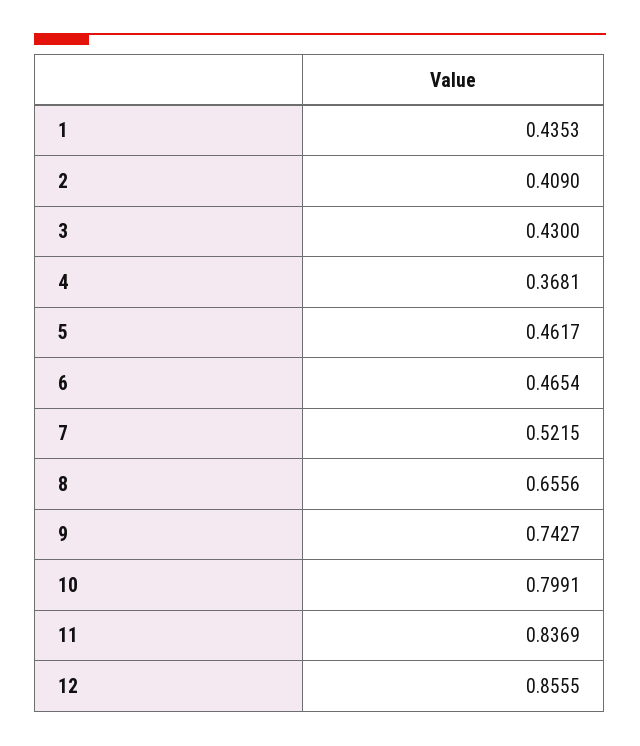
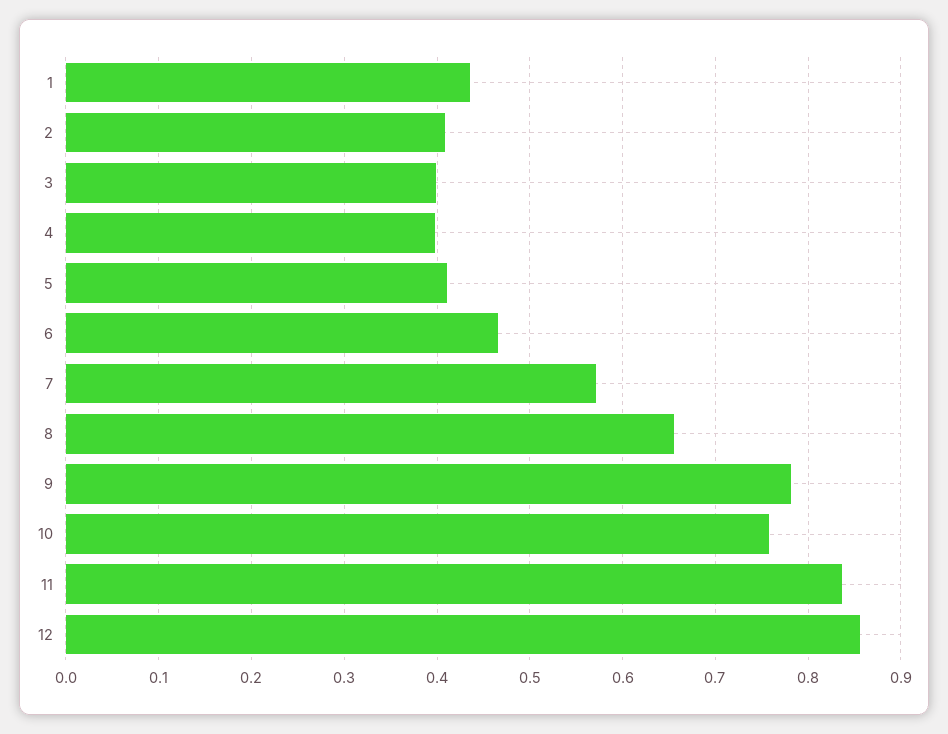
3: 0.43 -> 0.4
4: 0.3681 -> 0.4
5: 0.4617 -> 0.41
7: 0.5215 -> 0.57
9: 0.7427 -> 0.78
10: 0.7991 -> 0.76

